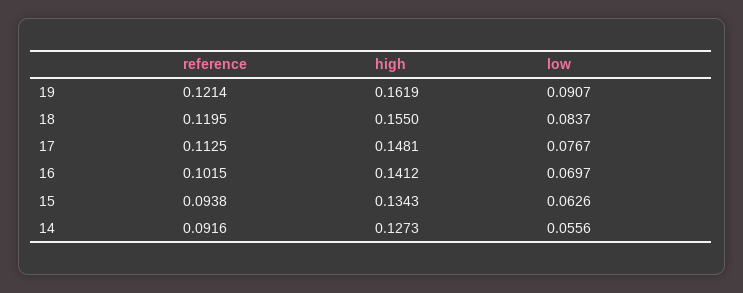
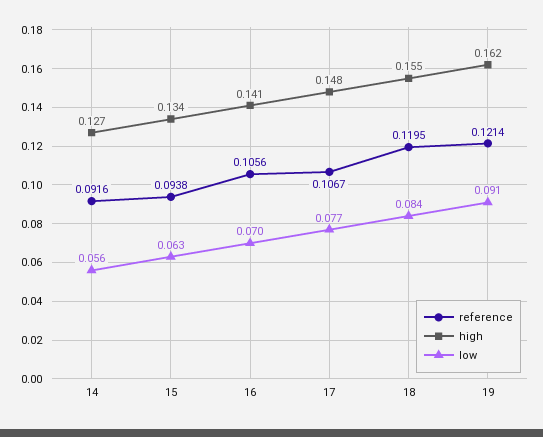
reference, 17: 0.1125 -> 0.1067
reference, 16: 0.1015 -> 0.1056

